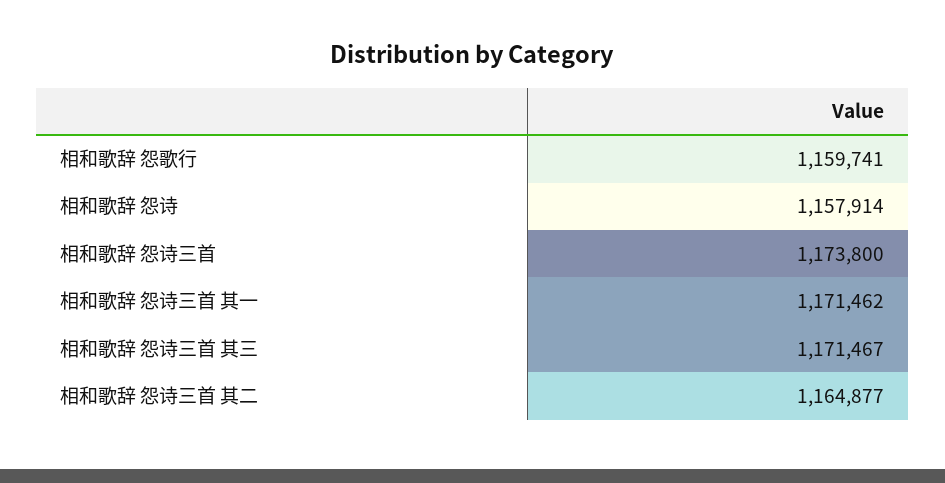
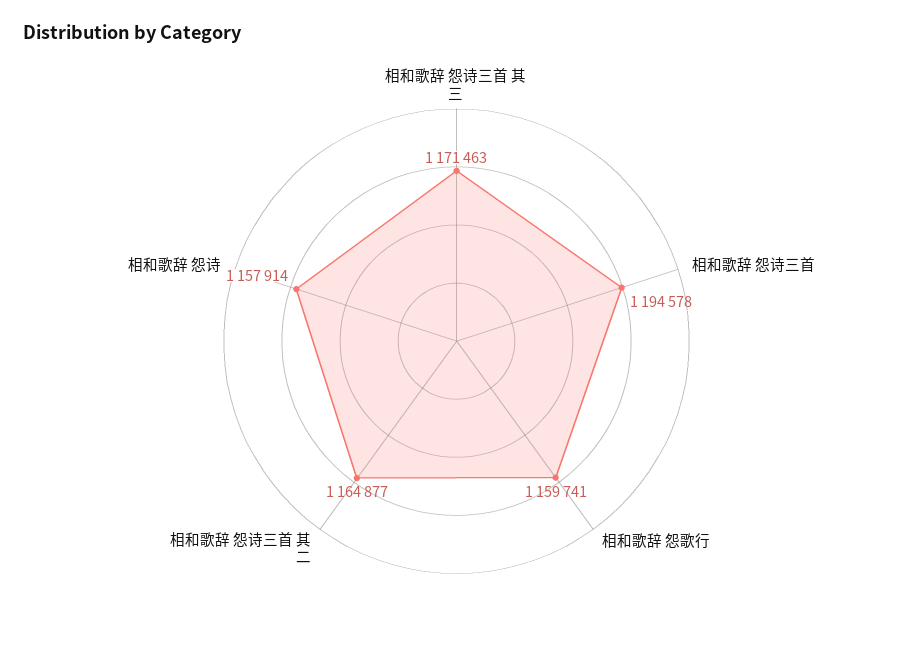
相和歌辞 怨诗三首: 1173800 -> 1194578
相和歌辞 怨诗三首 其一: 1171462 -> none
相和歌辞 怨诗三首 其三: 1171467 -> 1171463

